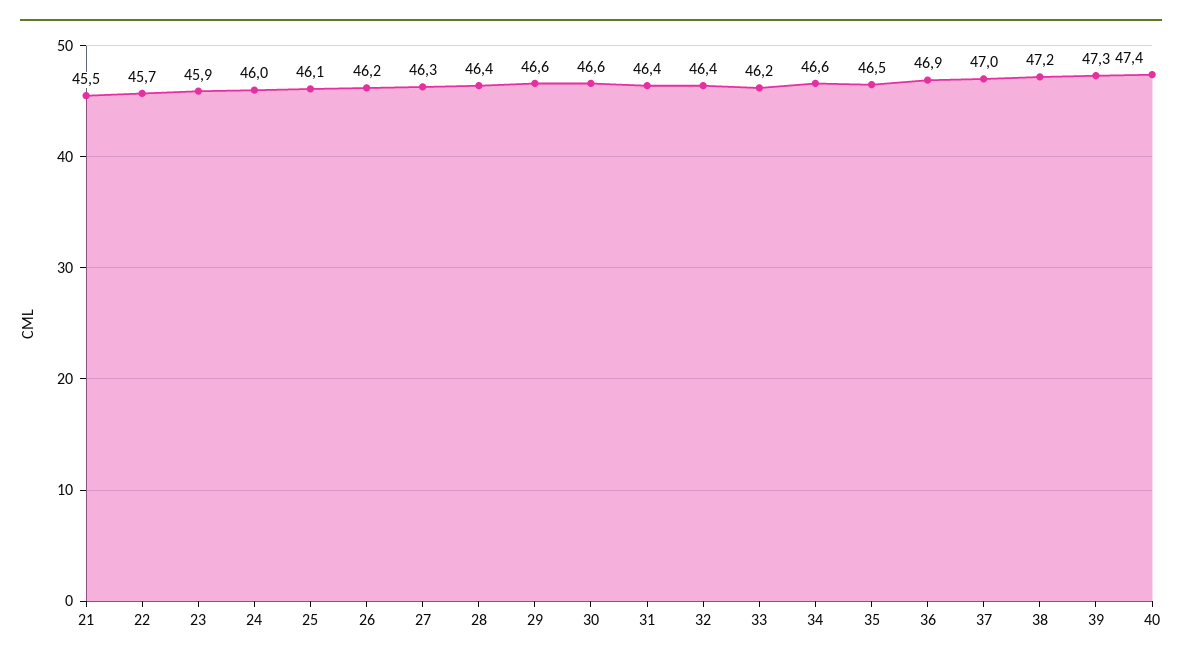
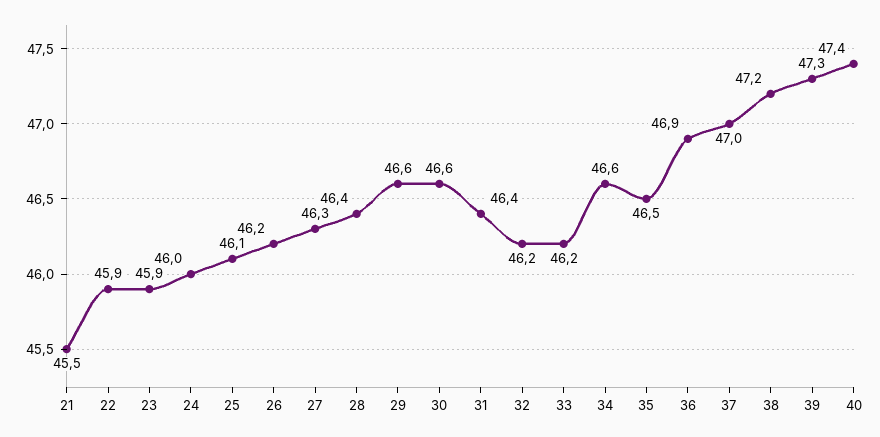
22: 45.7 -> 45.9
32: 46.4 -> 46.2

